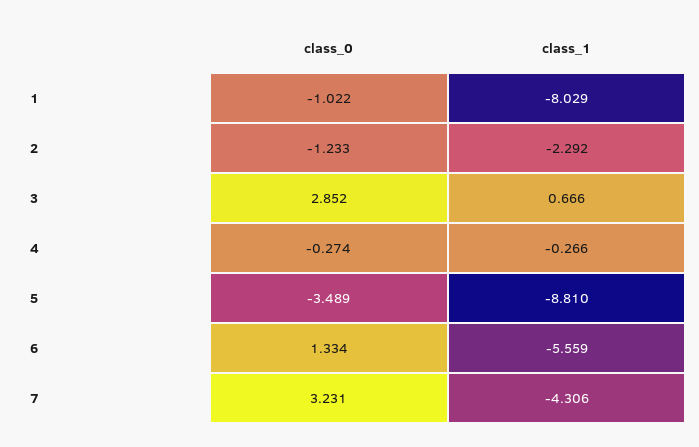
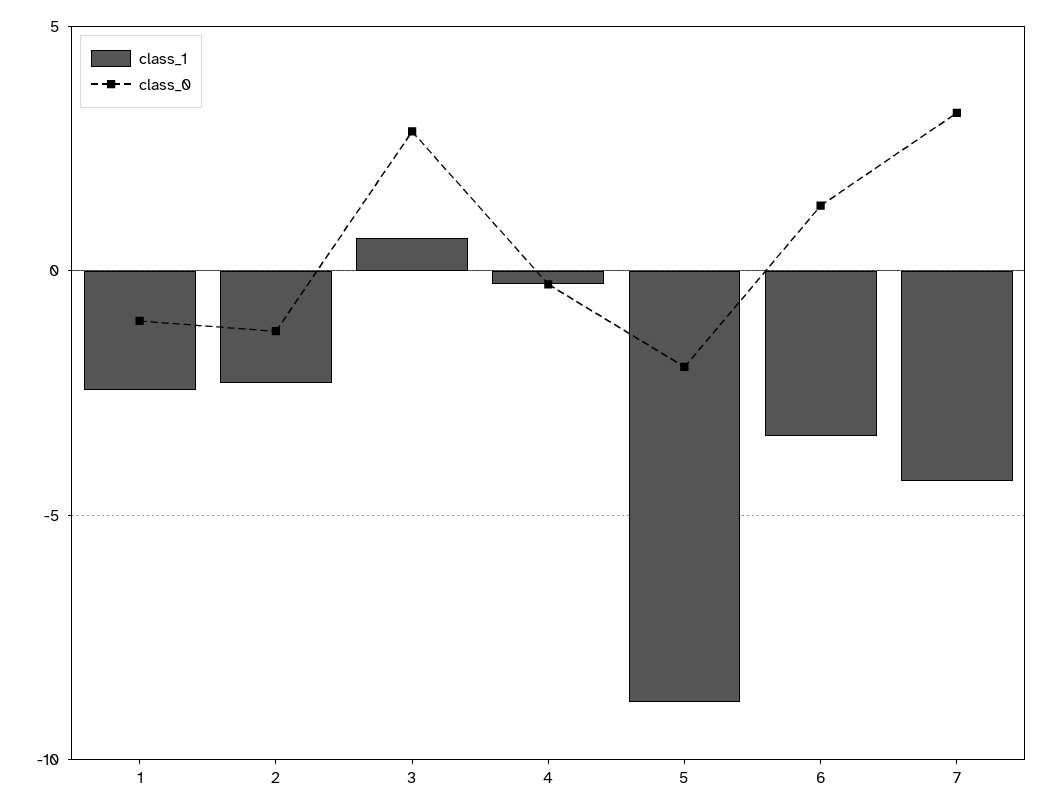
class_1, 1: -8.029 -> -2.5
class_0, 5: -3.489 -> -2
class_1, 6: -5.559 -> -3.5

